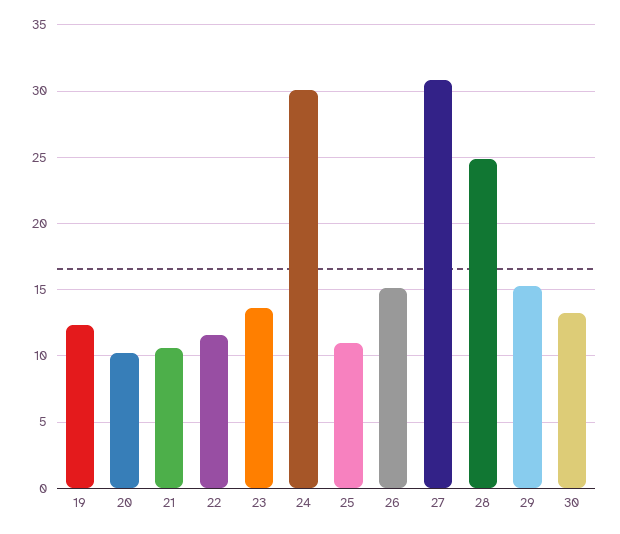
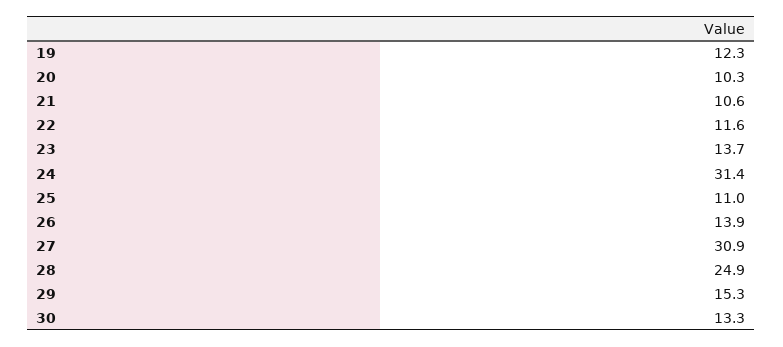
24: 30 -> 31.4
26: 15 -> 13.9

